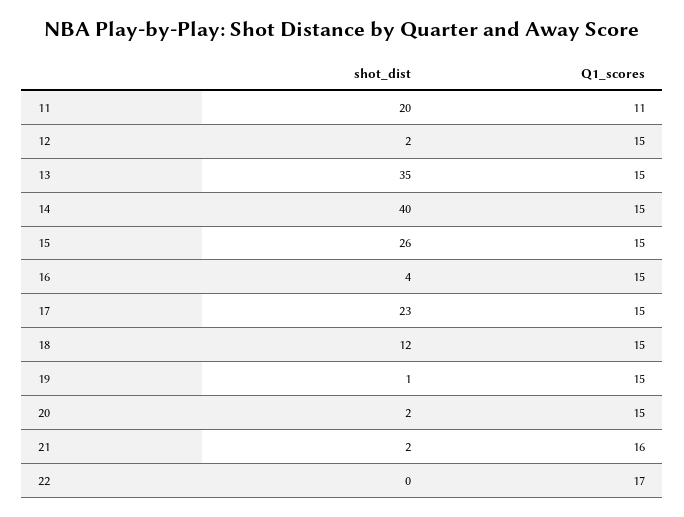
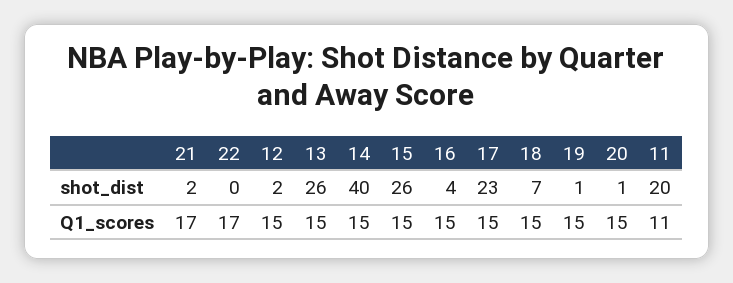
shot_dist, 13: 35 -> 26
shot_dist, 18: 12 -> 7
shot_dist, 20: 2 -> 1
Q1_scores, 21: 16 -> 17

